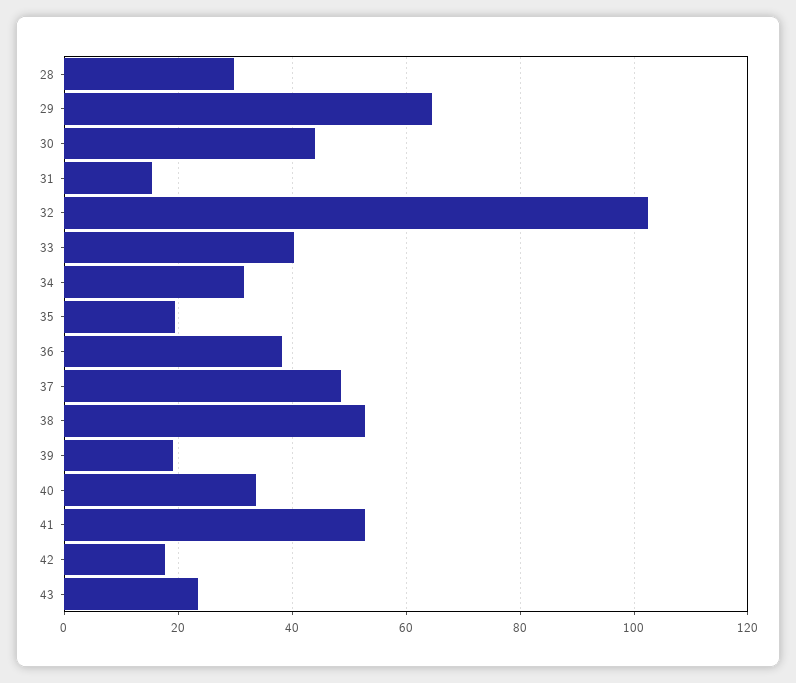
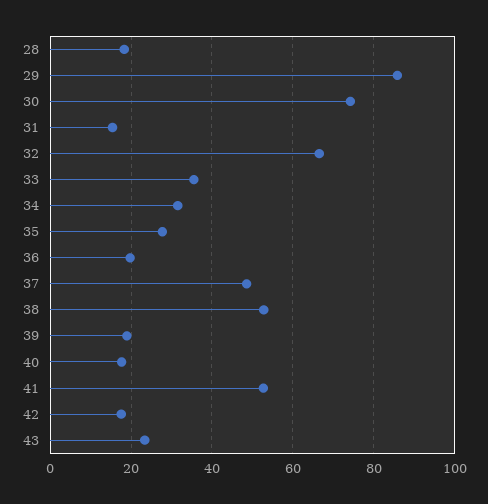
28: 30 -> 18
29: 64 -> 86
30: 44 -> 74
32: 102 -> 66
33: 40 -> 36
35: 20 -> 28
36: 38 -> 20
40: 34 -> 18

